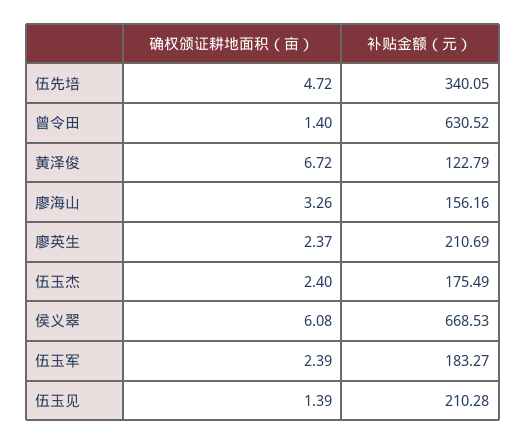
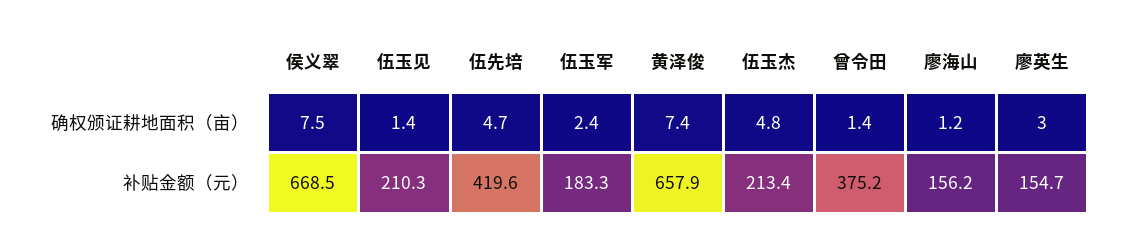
补贴金额（元）, 伍先培: 340.05 -> 419.6
补贴金额（元）, 曾令田: 630.52 -> 375.2
确权颁证耕地面积（亩）, 黄泽俊: 6.72 -> 7.4
补贴金额（元）, 黄泽俊: 122.79 -> 657.9
确权颁证耕地面积（亩）, 廖海山: 3.26 -> 1.2
确权颁证耕地面积（亩）, 廖英生: 2.37 -> 3
补贴金额（元）, 廖英生: 210.69 -> 154.7
确权颁证耕地面积（亩）, 伍玉杰: 2.4 -> 4.8
补贴金额（元）, 伍玉杰: 175.49 -> 213.4
确权颁证耕地面积（亩）, 侯义翠: 6.08 -> 7.5

